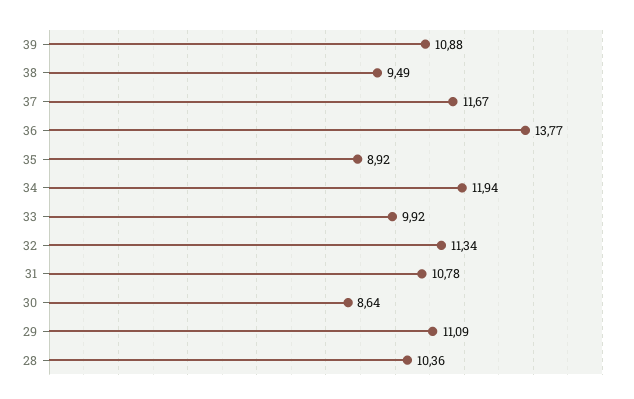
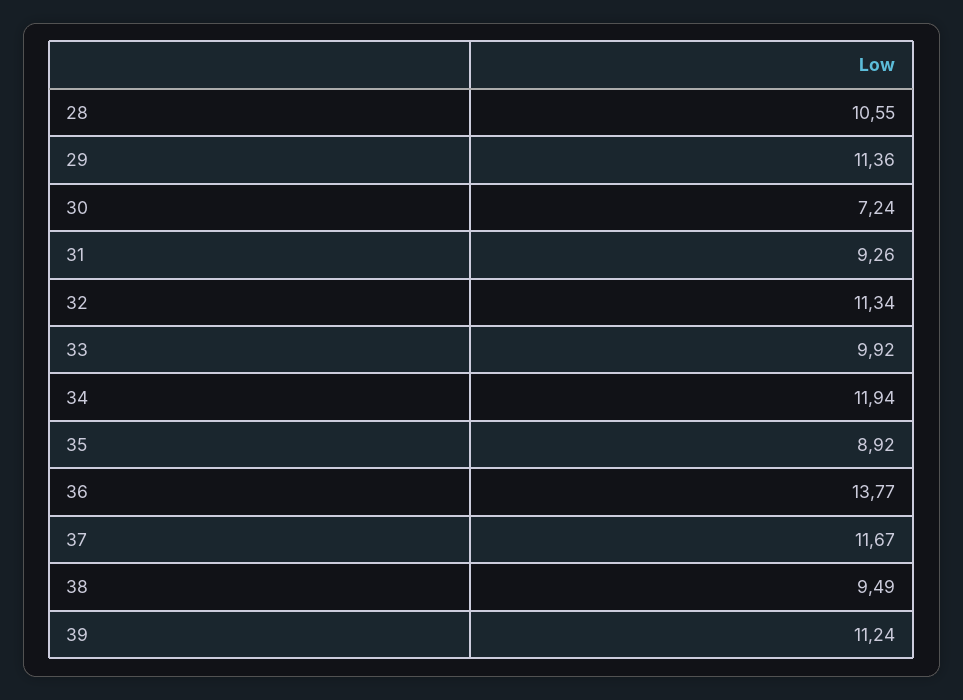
39: 10.88 -> 11.24
31: 10.78 -> 9.26
30: 8.64 -> 7.24
29: 11.09 -> 11.36
28: 10.36 -> 10.55

